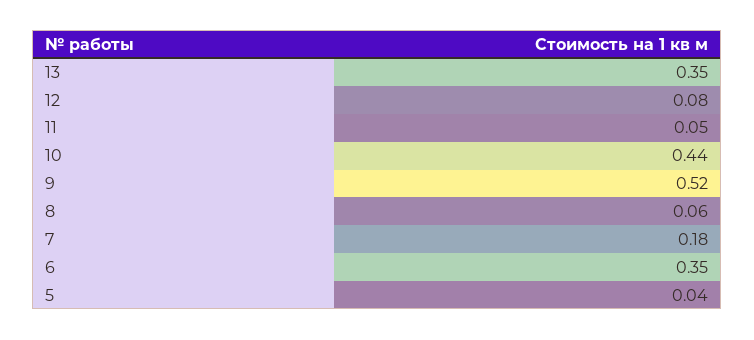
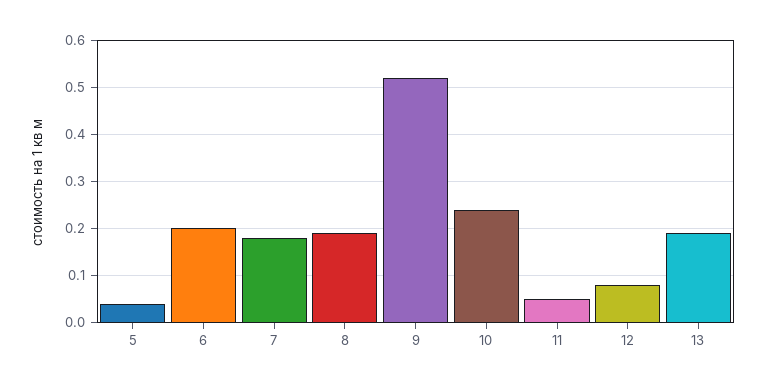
13: 0.35 -> 0.2
10: 0.44 -> 0.25
8: 0.06 -> 0.2
6: 0.35 -> 0.2

